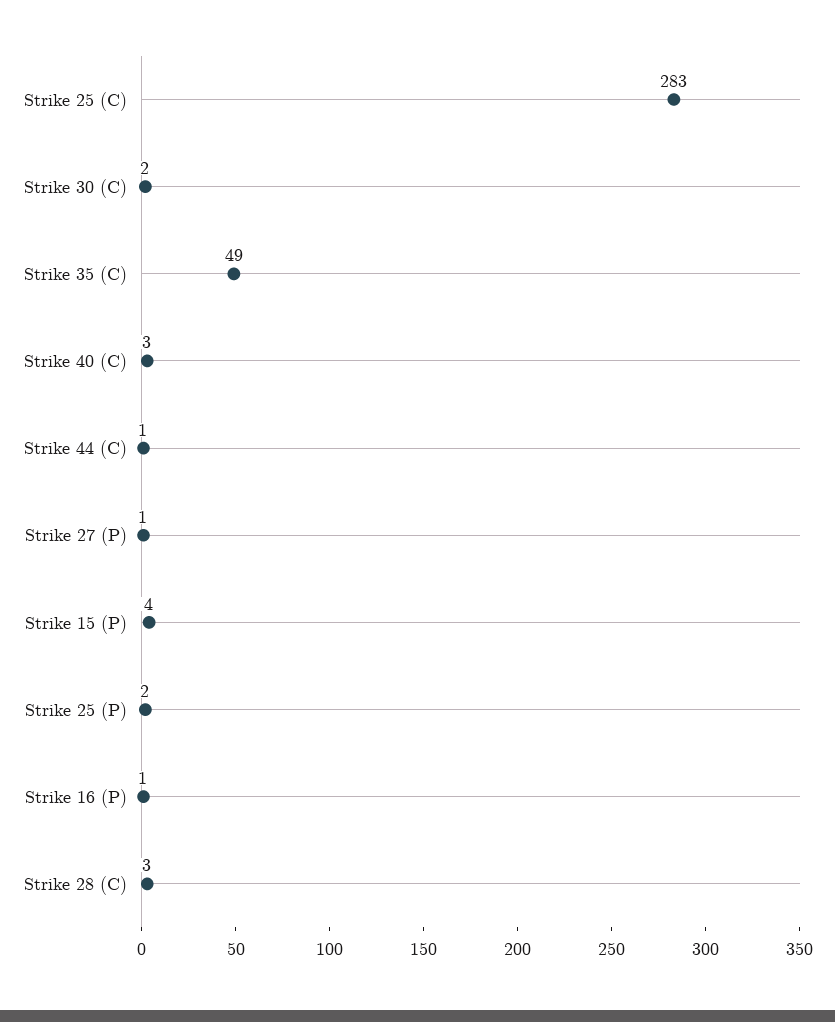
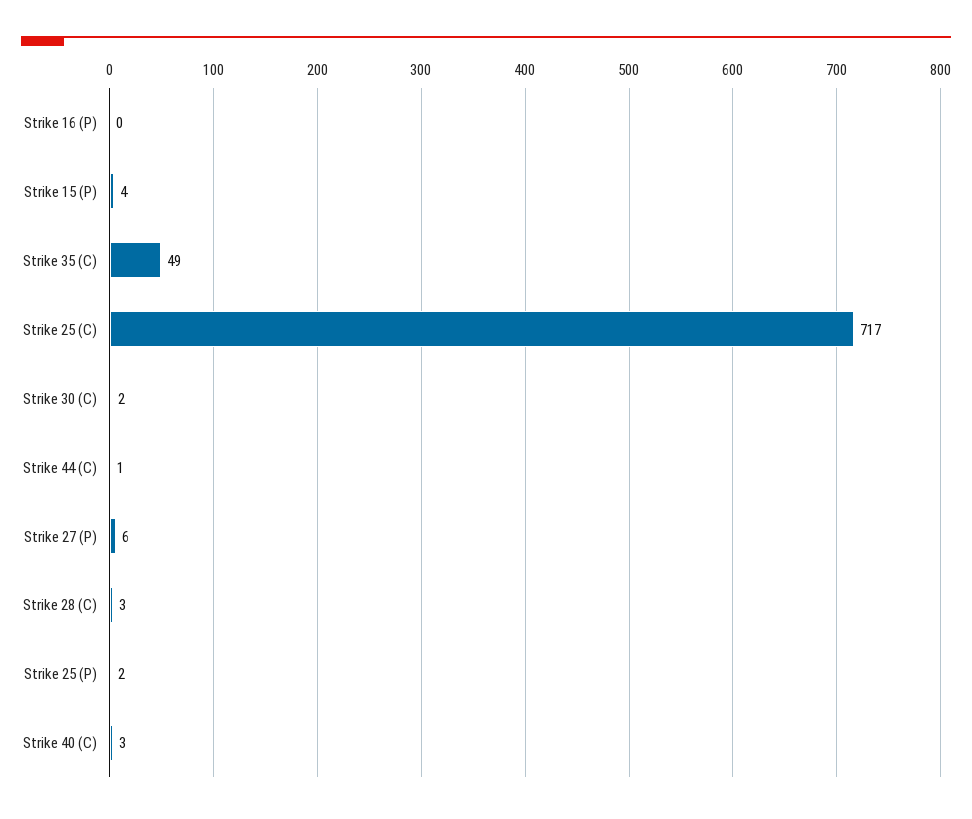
Strike 25 (C): 283 -> 717
Strike 27 (P): 1 -> 6
Strike 16 (P): 1 -> 0

